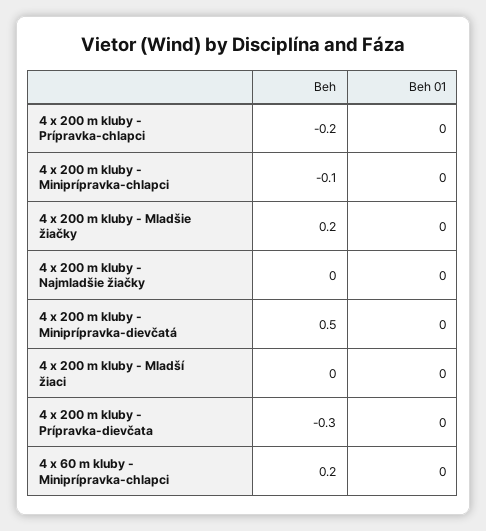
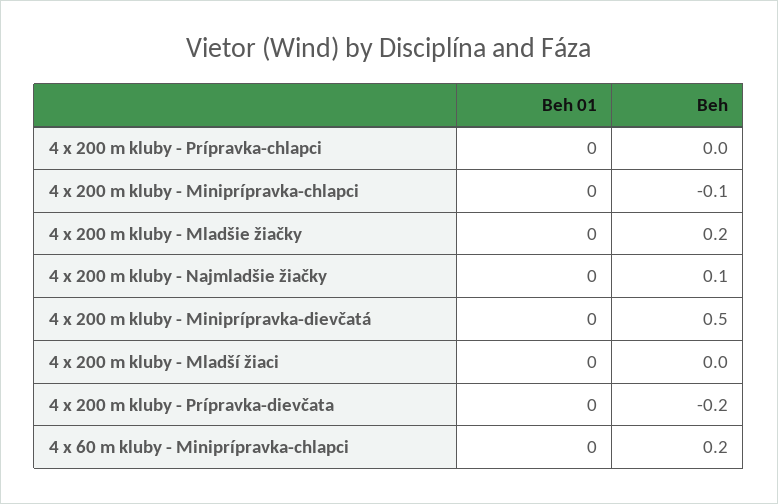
Beh, 4 x 200 m kluby - Prípravka-chlapci: -0.2 -> 0
Beh, 4 x 200 m kluby - Najmladšie žiačky: 0 -> 0.1
Beh, 4 x 200 m kluby - Prípravka-dievčata: -0.3 -> -0.2

